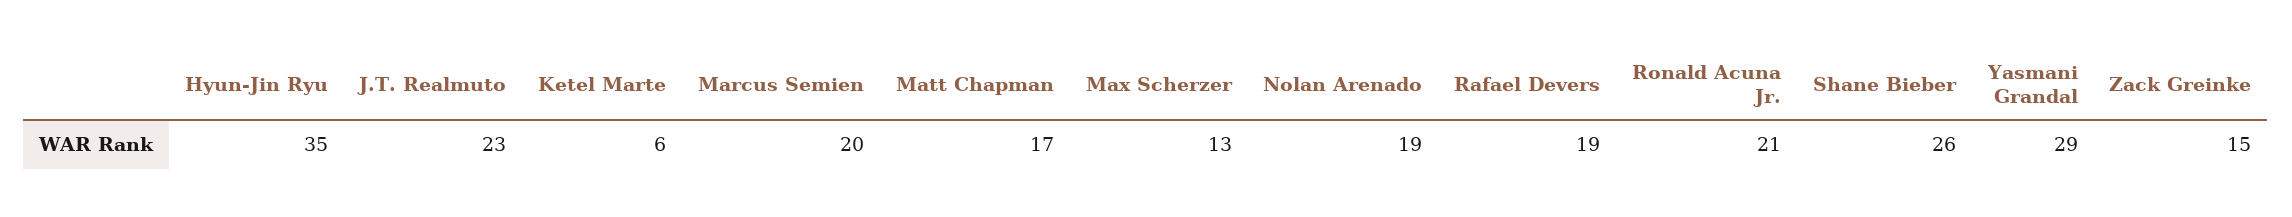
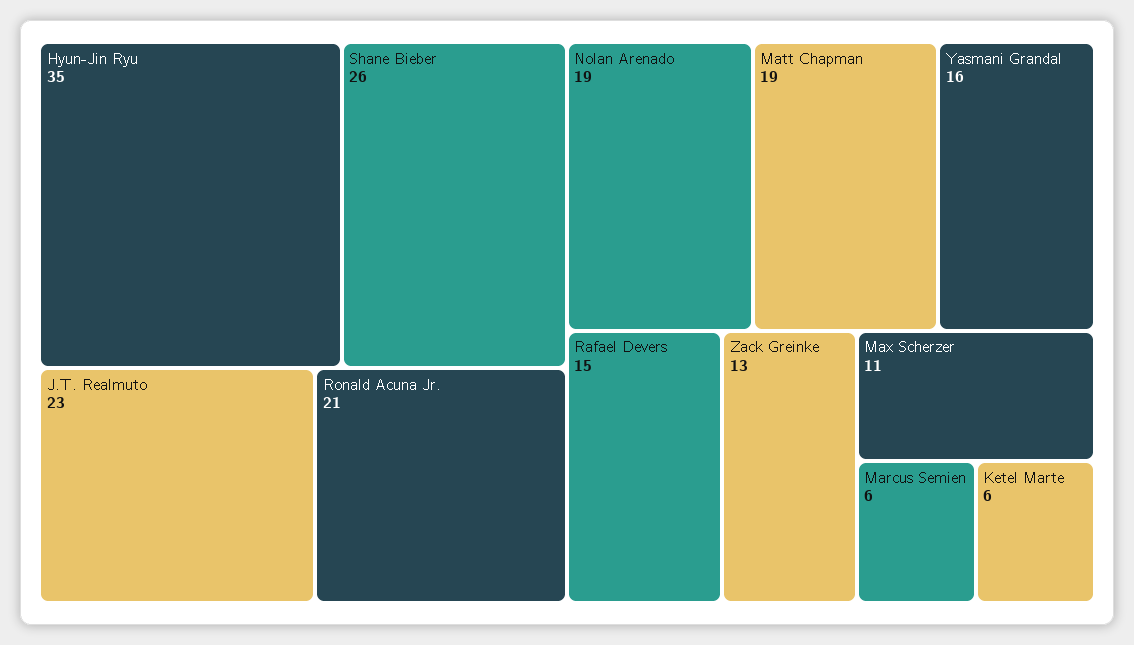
Marcus Semien: 20 -> 6
Matt Chapman: 17 -> 19
Max Scherzer: 13 -> 11
Rafael Devers: 19 -> 15
Yasmani Grandal: 29 -> 16
Zack Greinke: 15 -> 13

